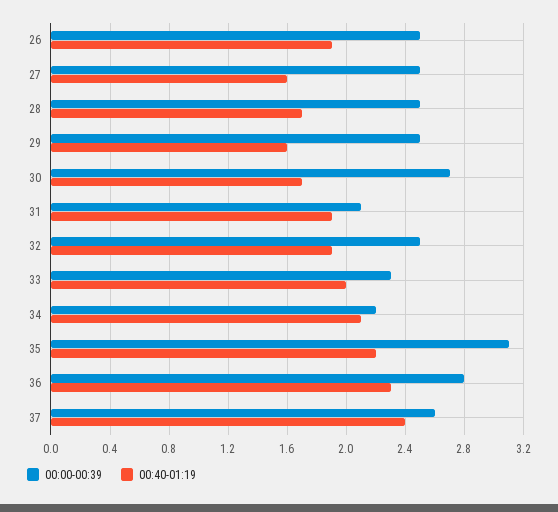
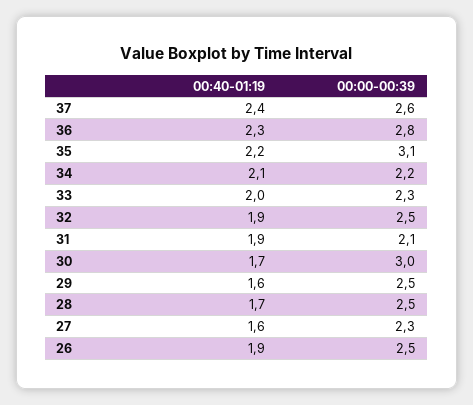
00:00-00:39, 27: 2.5 -> 2.3
00:00-00:39, 30: 2.7 -> 3

